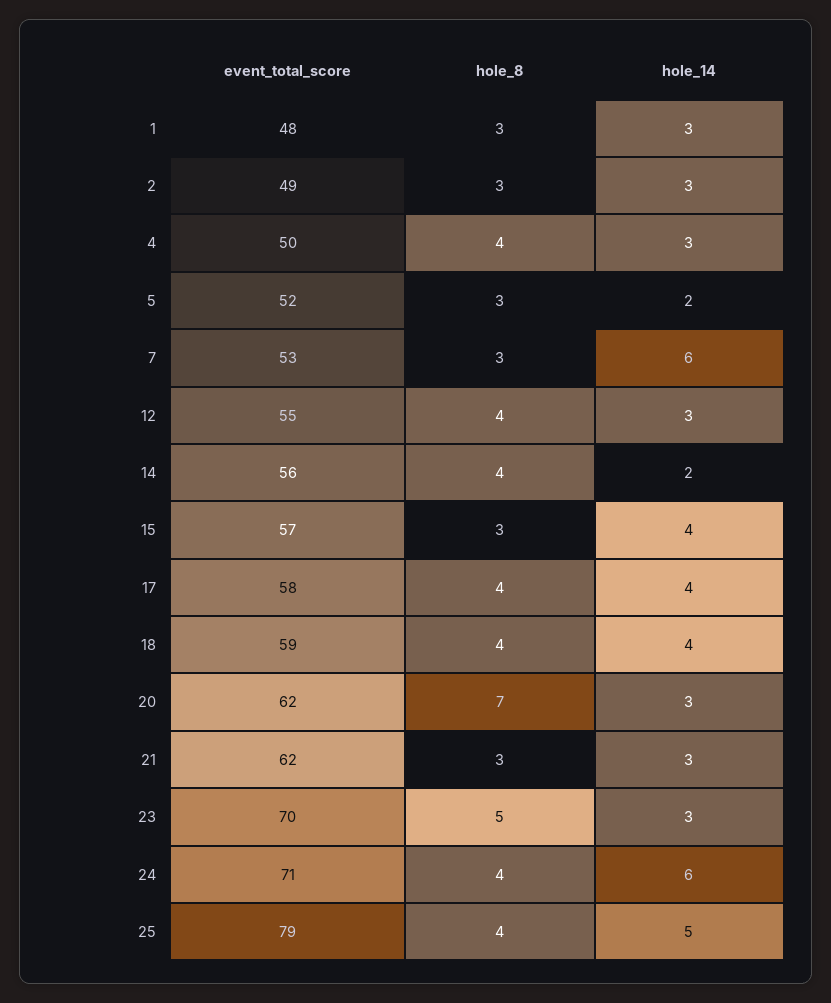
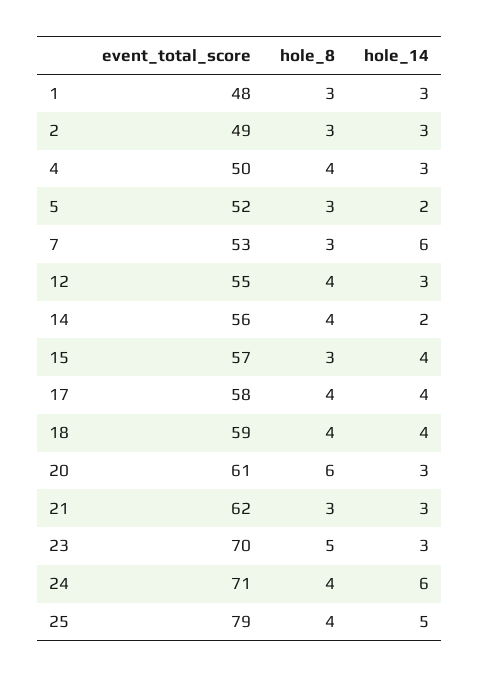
event_total_score, 20: 62 -> 61
hole_8, 20: 7 -> 6

